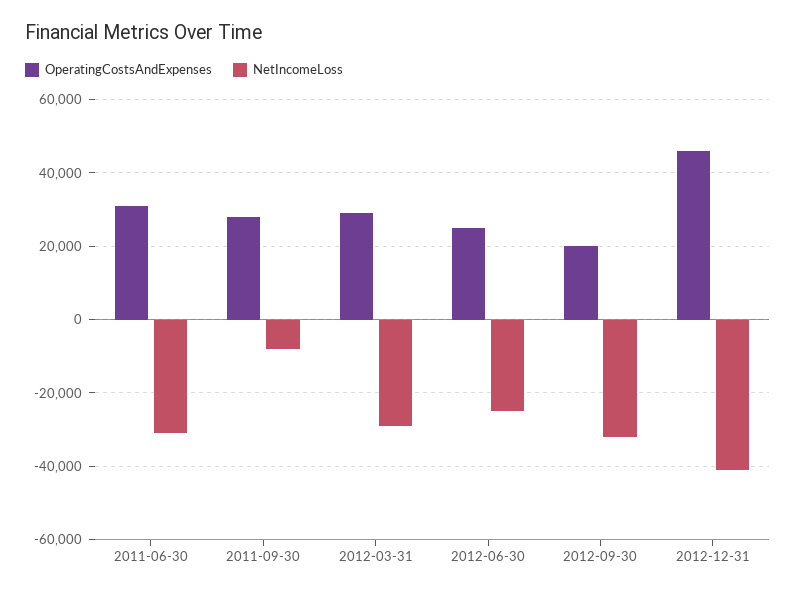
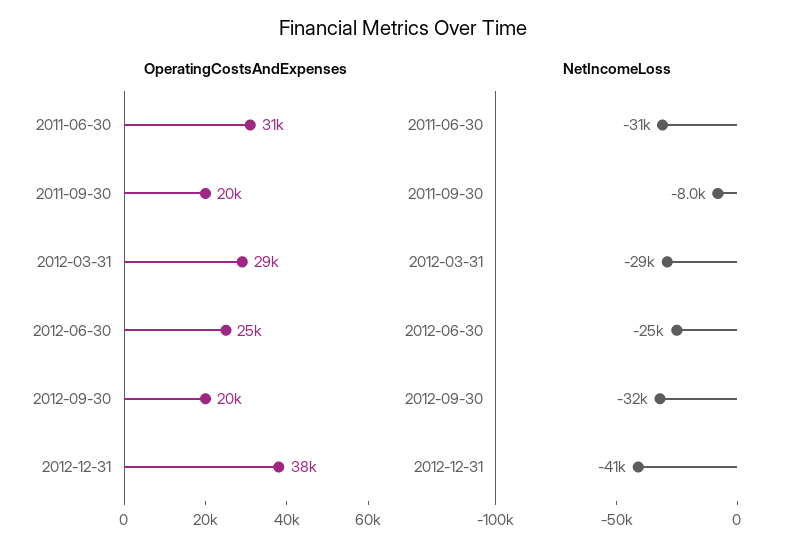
OperatingCostsAndExpenses, 2011-09-30: 28000 -> 20000
OperatingCostsAndExpenses, 2012-12-31: 46000 -> 38000

